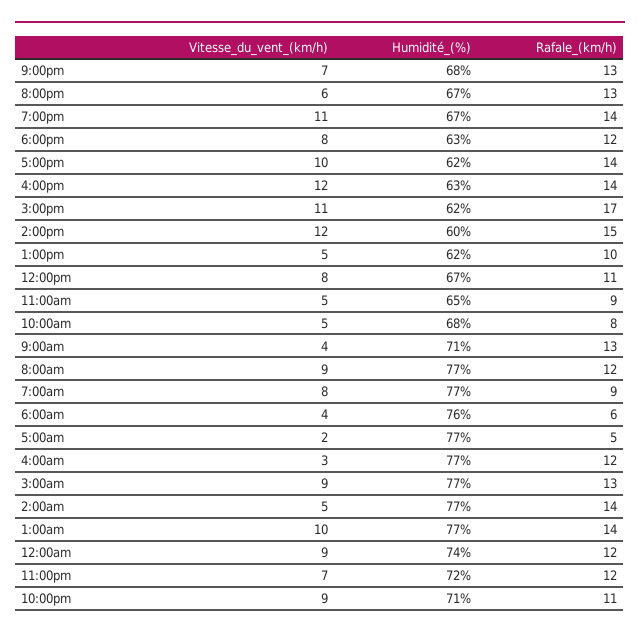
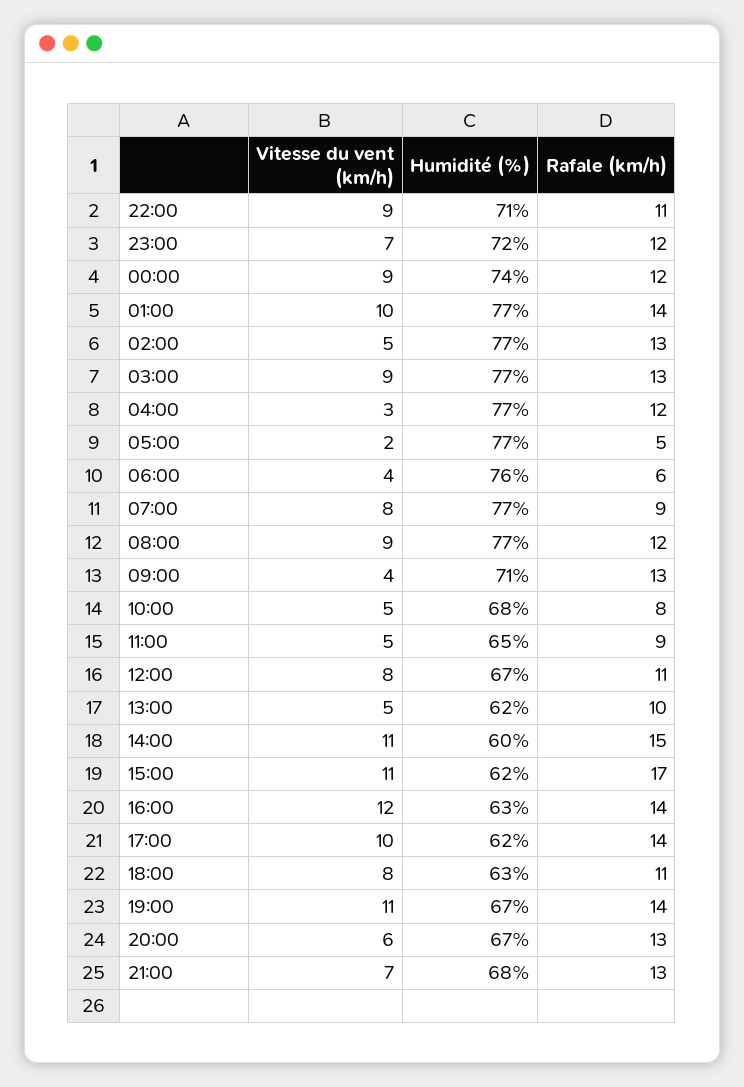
Rafale_(km/h), 6:00pm: 12 -> 11
Vitesse_du_vent_(km/h), 2:00pm: 12 -> 11
Rafale_(km/h), 2:00am: 14 -> 13

